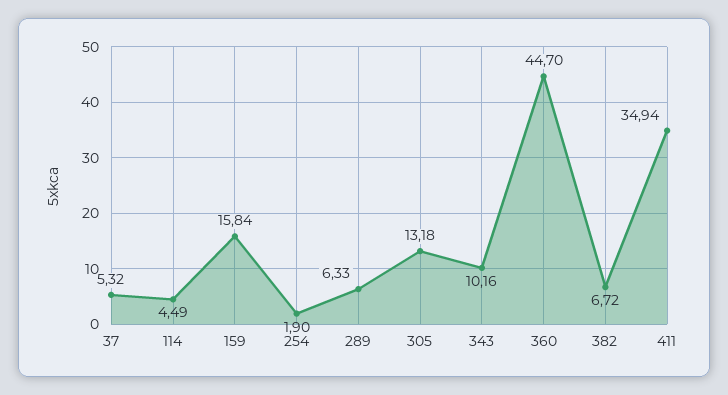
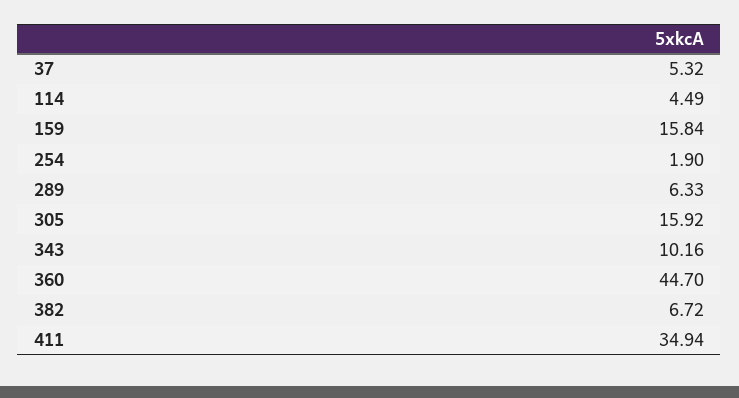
305: 13.18 -> 15.92

